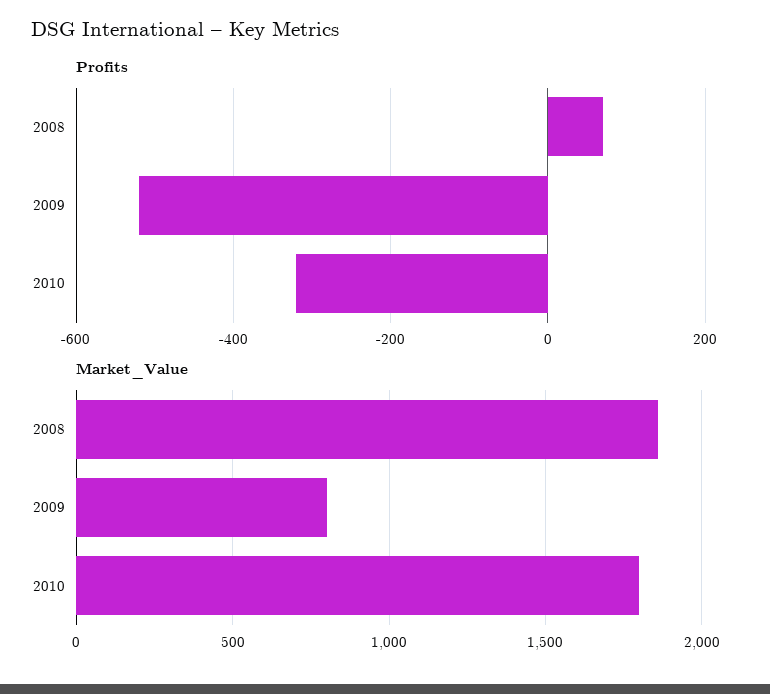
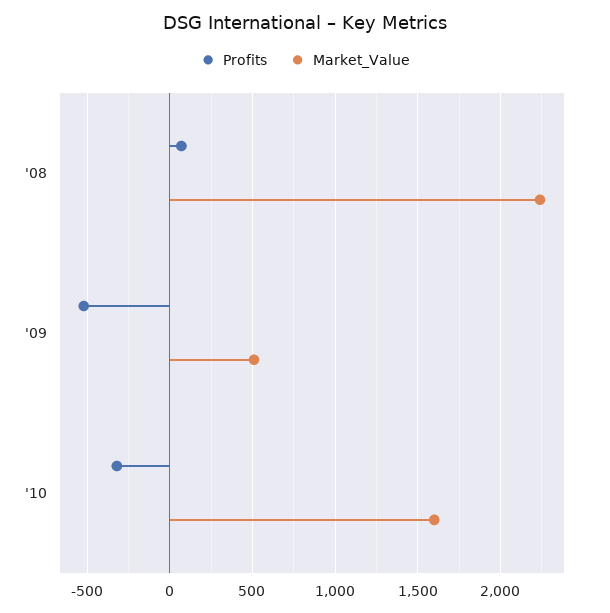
Market_Value, 2008: 1850 -> 2250
Market_Value, 2009: 800 -> 500
Market_Value, 2010: 1800 -> 1600

